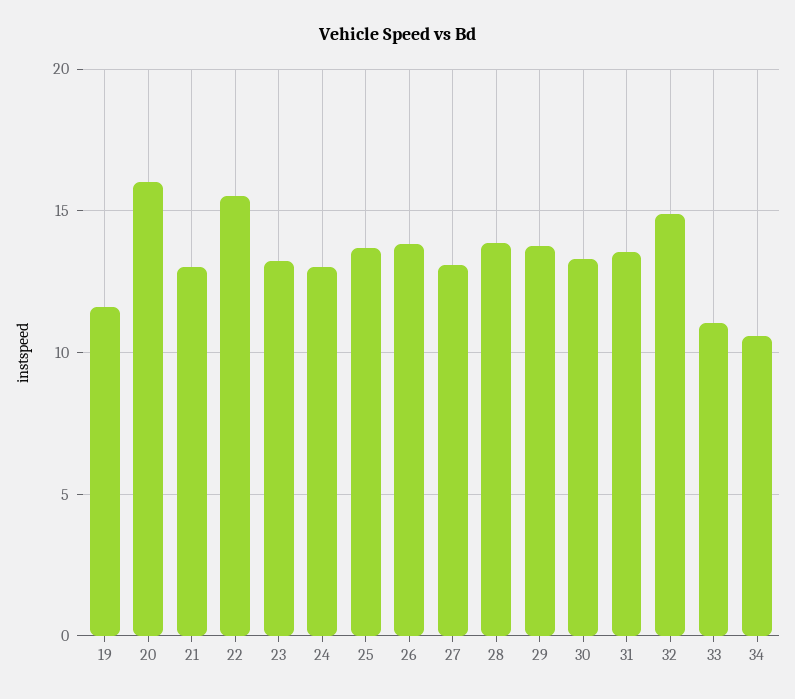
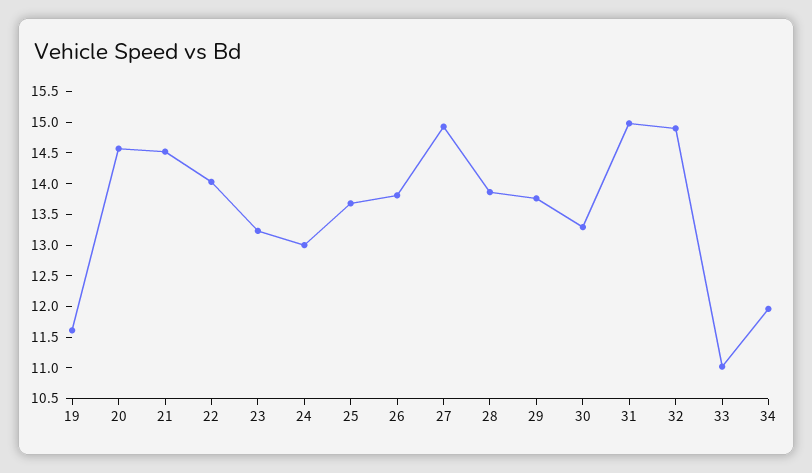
20: 16 -> 14.5
21: 13 -> 14.5
22: 15.5 -> 14
27: 13 -> 15
31: 13.5 -> 15
34: 10.5 -> 12

